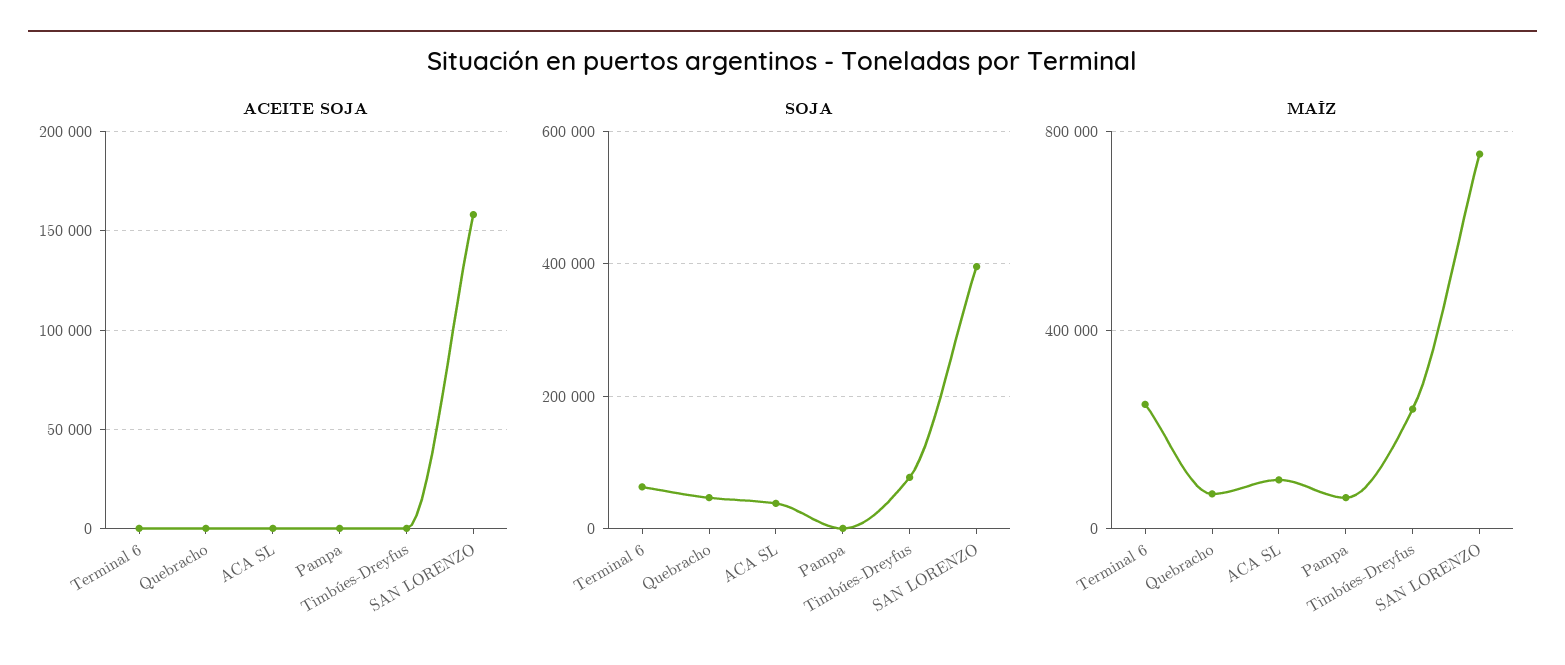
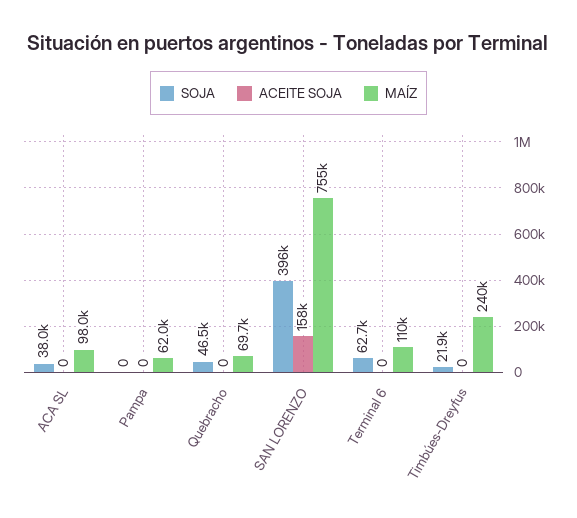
SOJA, Timbúes-Dreyfus: 80000 -> 21900
MAÍZ, Terminal 6: 250000 -> 110000

